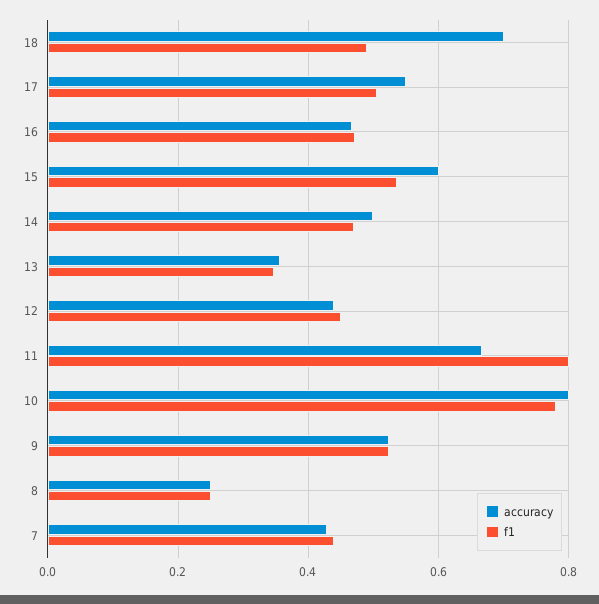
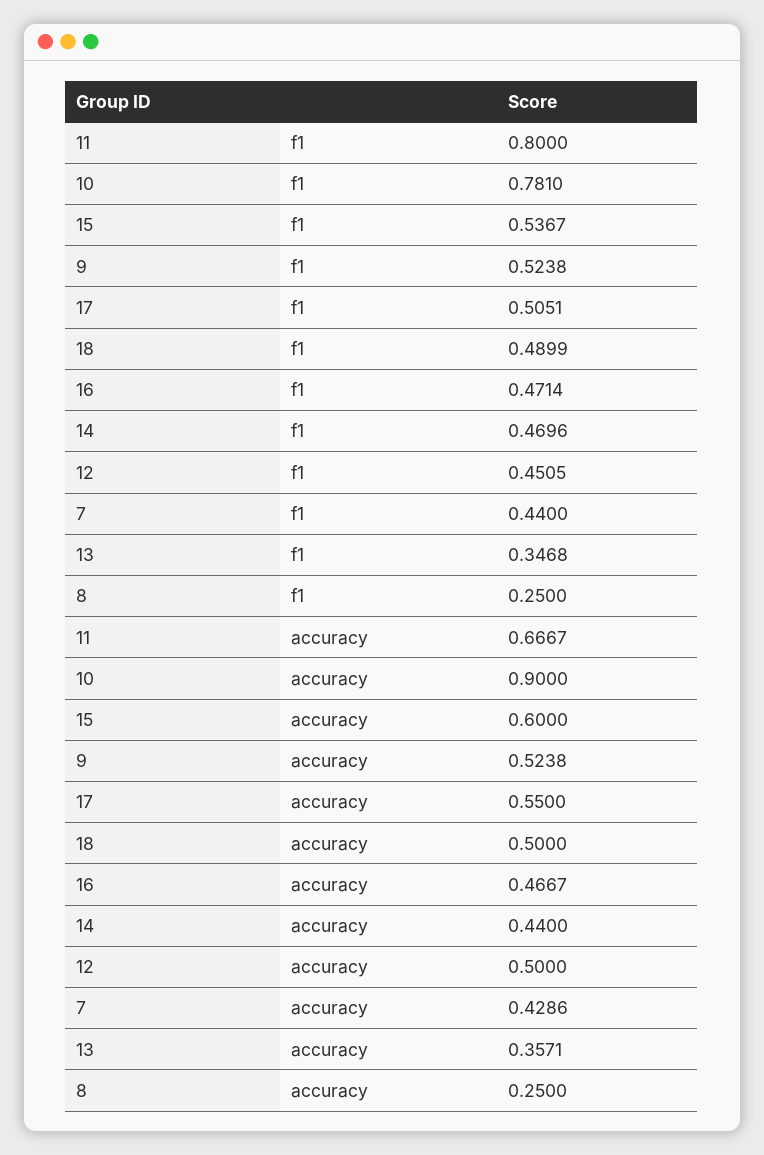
accuracy, 18: 0.7 -> 0.5
accuracy, 14: 0.5 -> 0.44
accuracy, 12: 0.44 -> 0.5
accuracy, 10: 0.8 -> 0.9

